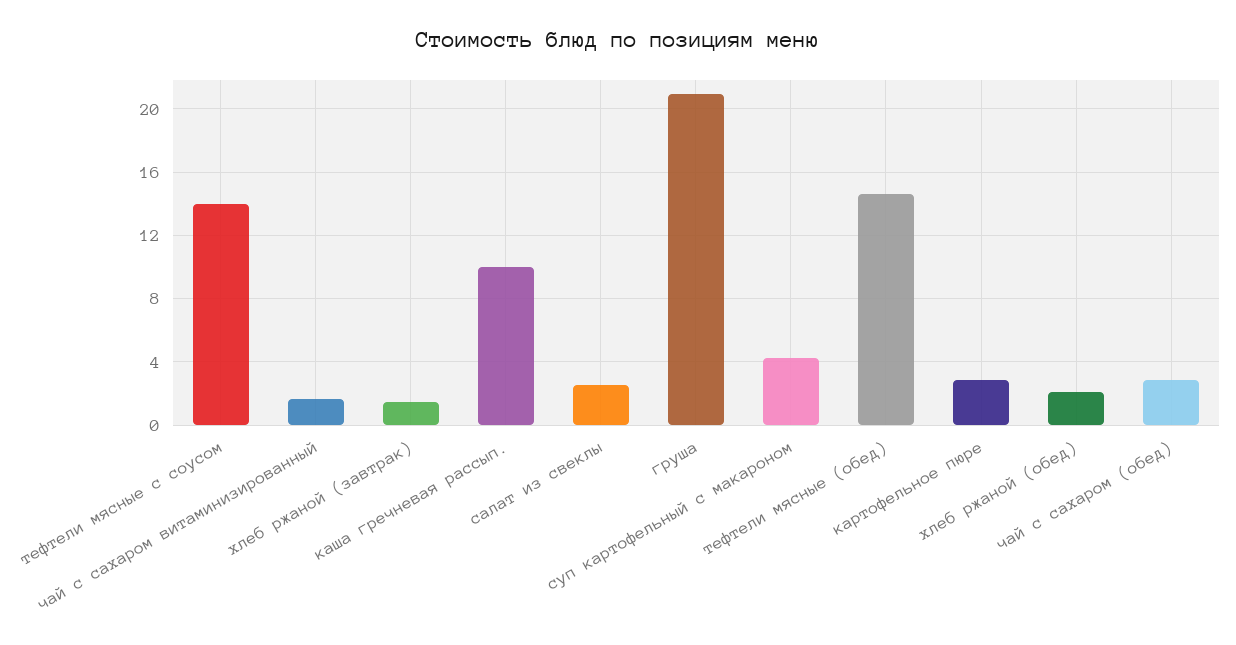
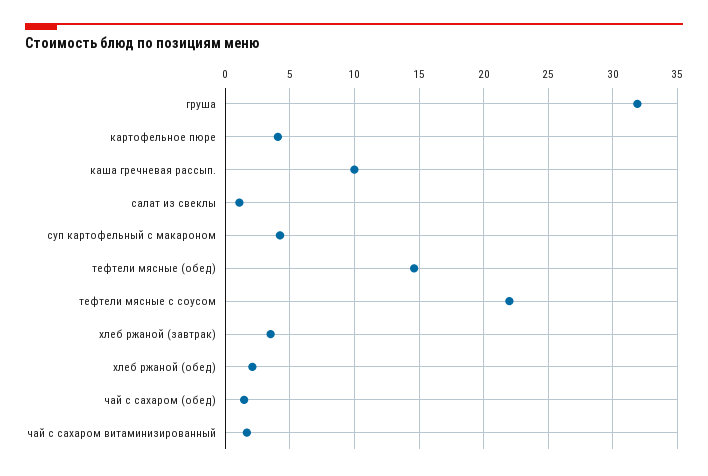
тефтели мясные с соусом: 14 -> 22
хлеб ржаной (завтрак): 1.5 -> 3.5
салат из свеклы: 2.5 -> 1
груша: 21 -> 32
картофельное пюре: 3 -> 4
чай с сахаром (обед): 3 -> 1.5

